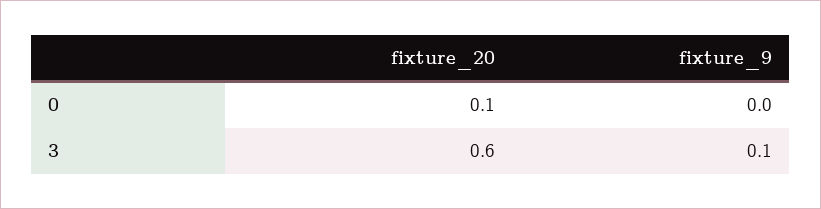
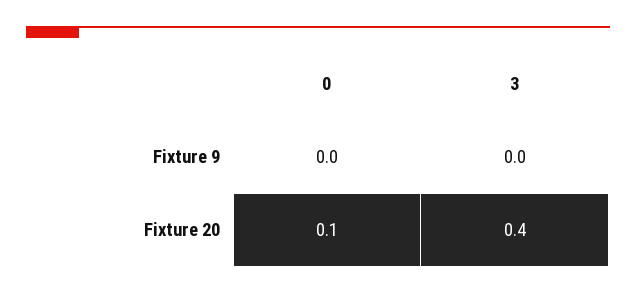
fixture_20, 3: 0.6 -> 0.4
fixture_9, 3: 0.1 -> 0

